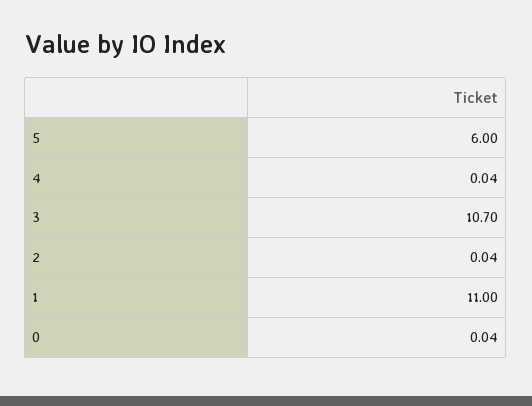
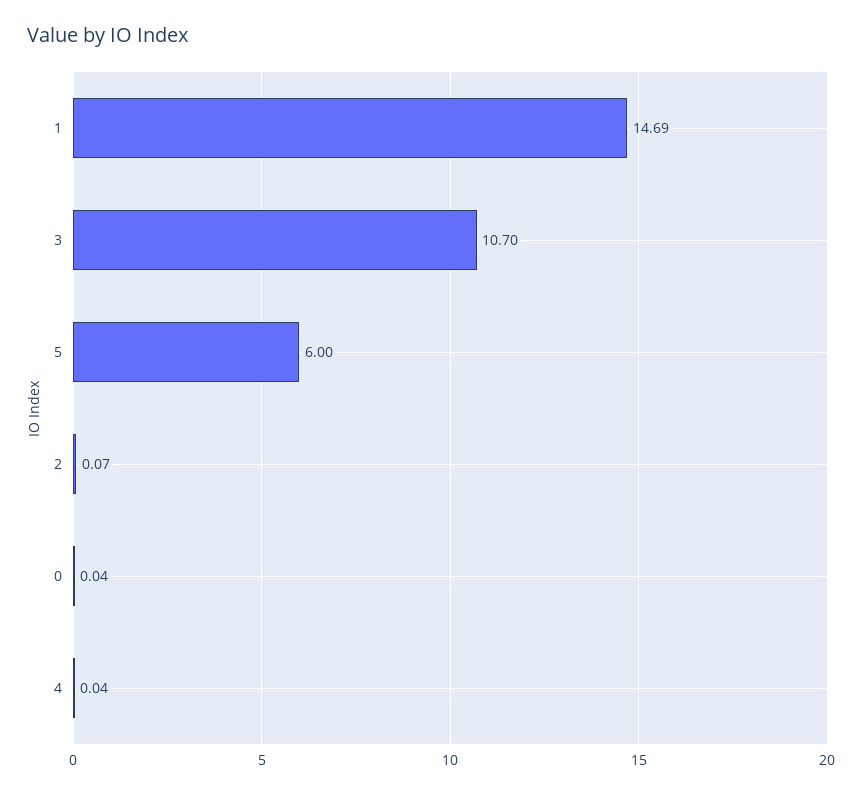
2: 0.04 -> 0.07
1: 11 -> 14.69

